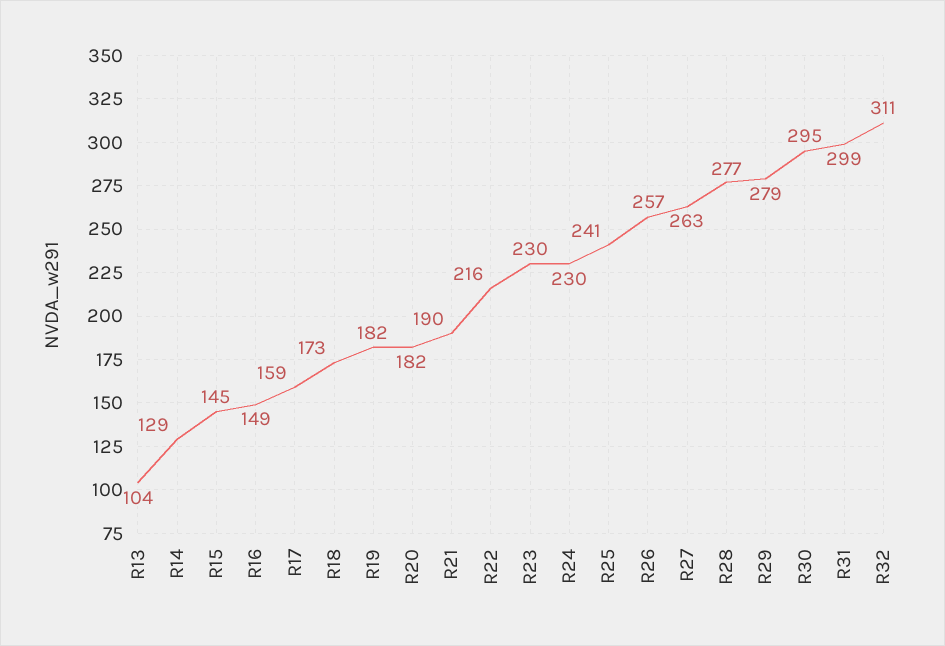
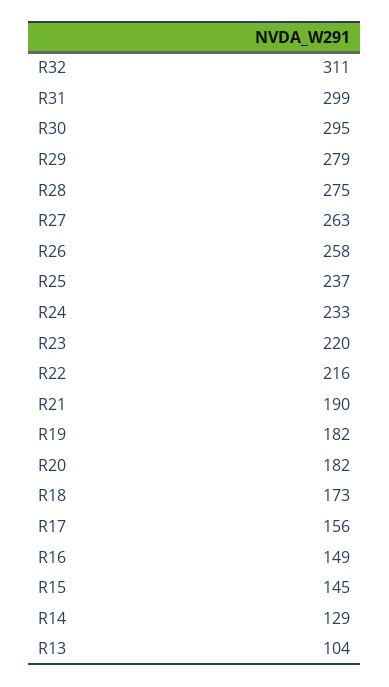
R17: 159 -> 156
R23: 230 -> 220
R24: 230 -> 233
R25: 241 -> 237
R26: 257 -> 258
R28: 277 -> 275

